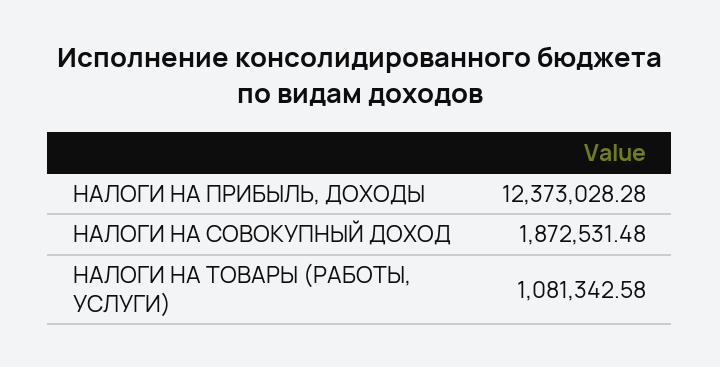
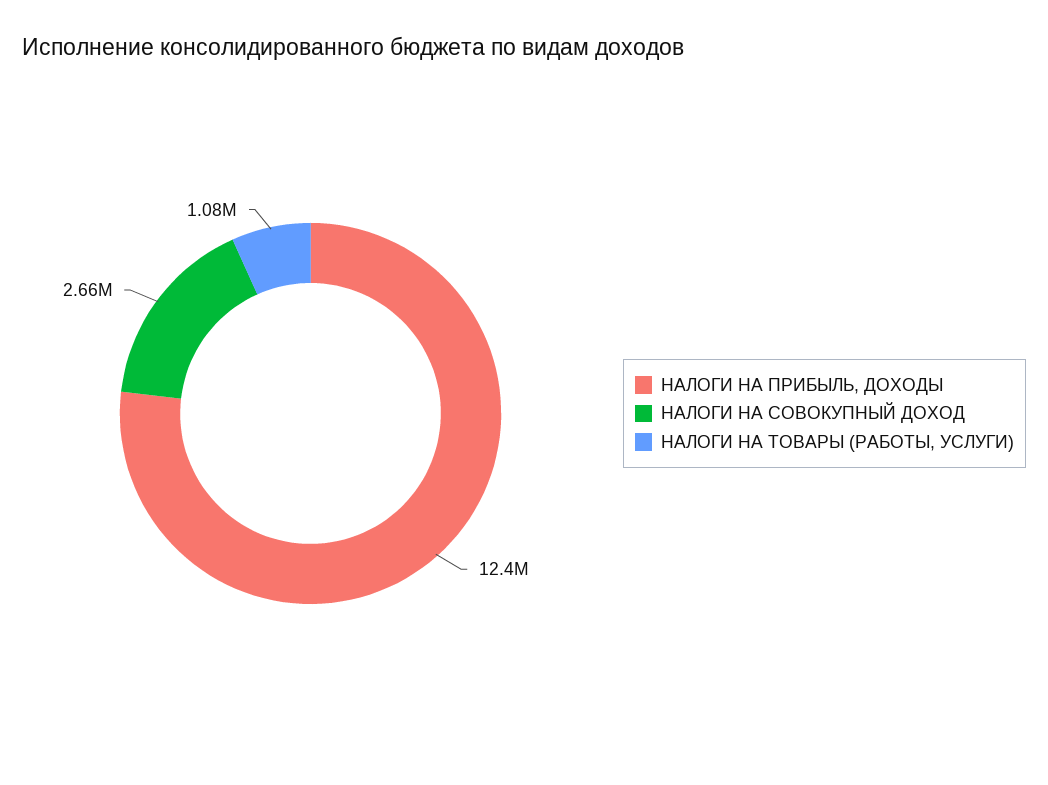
НАЛОГИ НА СОВОКУПНЫЙ ДОХОД: 1872531.48 -> 2660000

